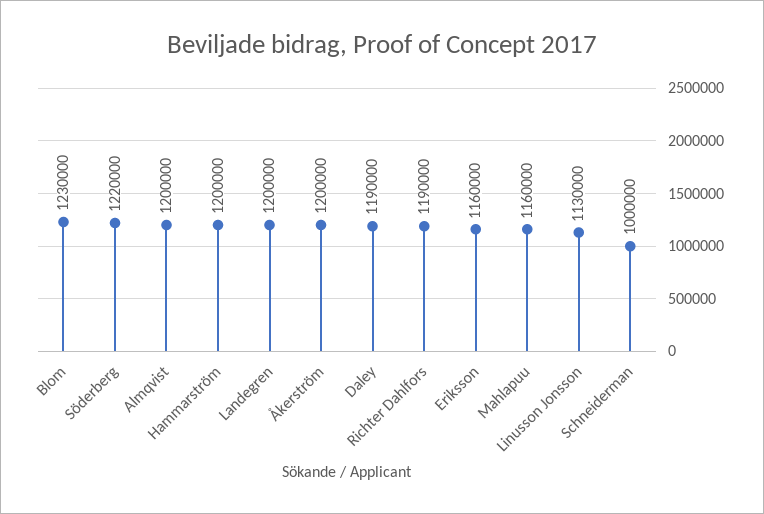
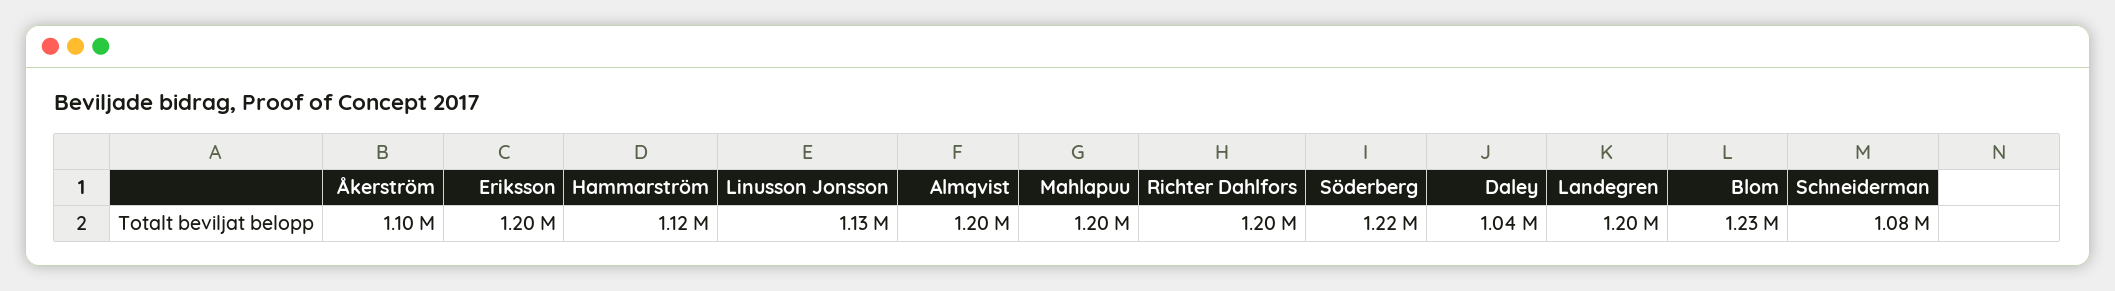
Hammarström: 1200000 -> 1120000
Åkerström: 1200000 -> 1100000
Daley: 1190000 -> 1040000
Richter Dahlfors: 1190000 -> 1200000
Eriksson: 1160000 -> 1200000
Mahlapuu: 1160000 -> 1200000
Schneiderman: 1000000 -> 1080000

